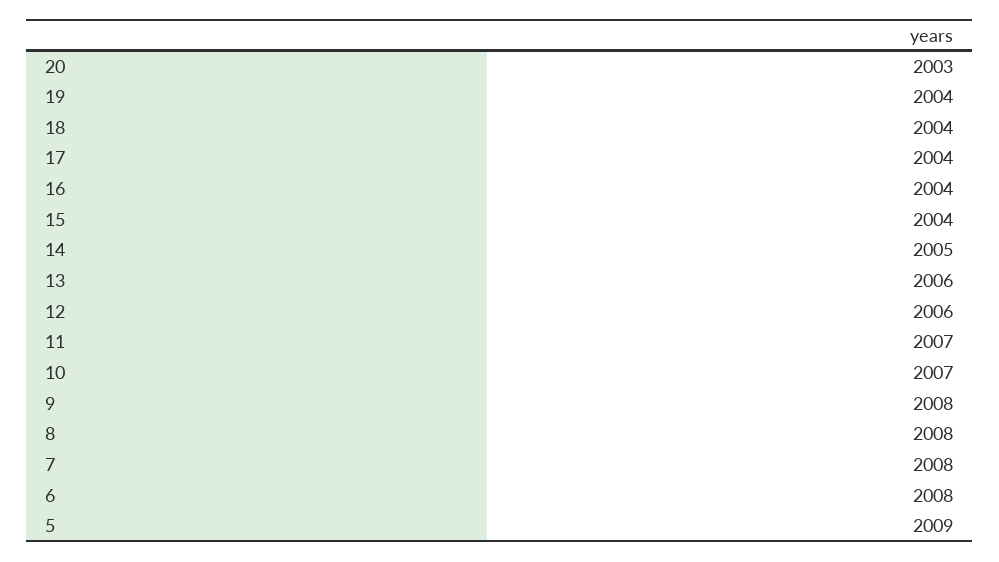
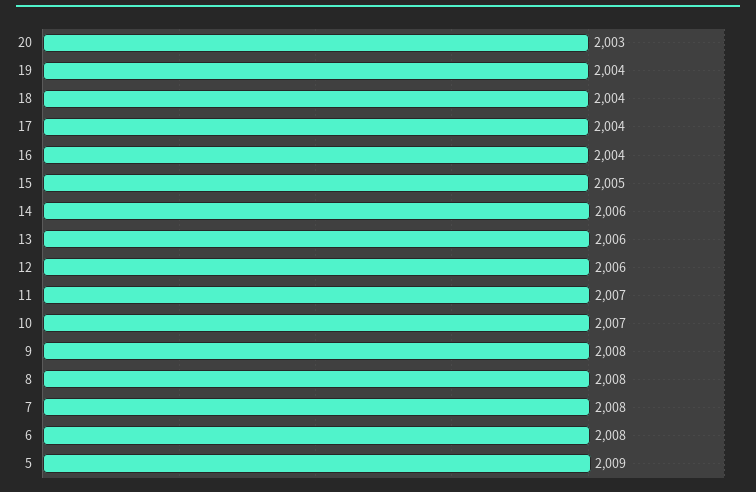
15: 2004 -> 2005
14: 2005 -> 2006

